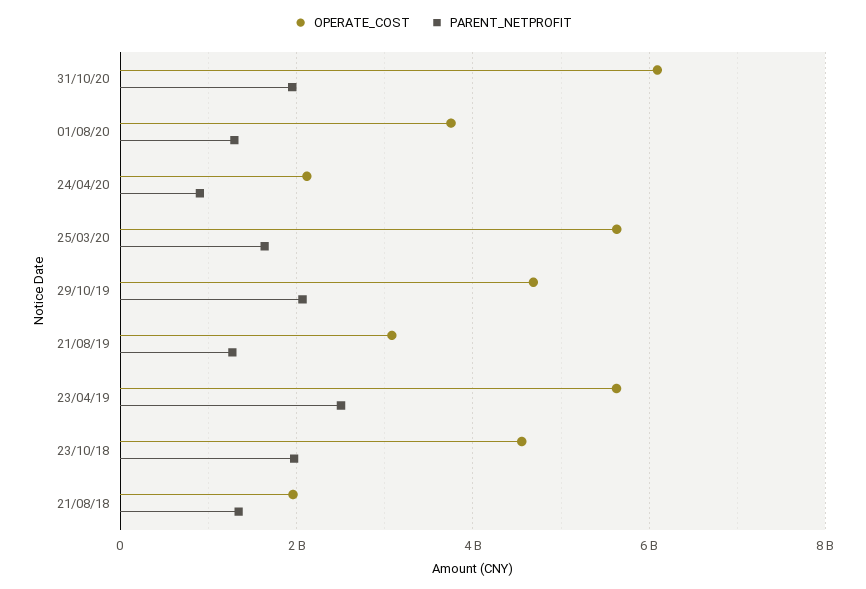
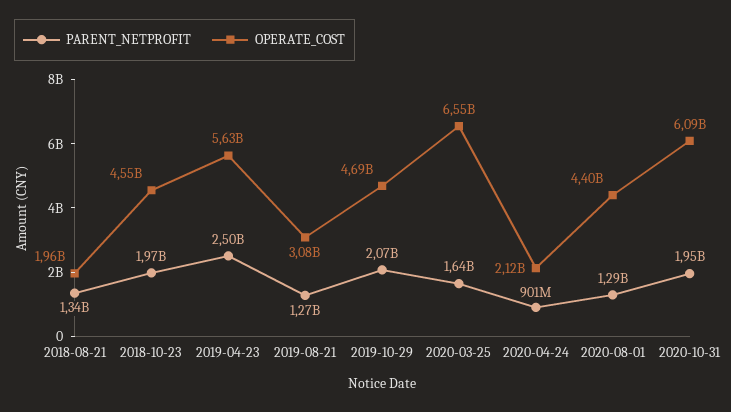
OPERATE_COST, 01/08/20: 3800000000 -> 4400000000
OPERATE_COST, 25/03/20: 5600000000 -> 6550000000

